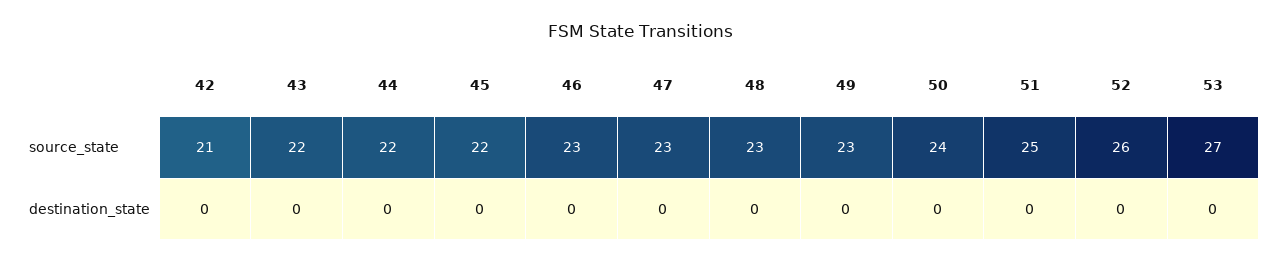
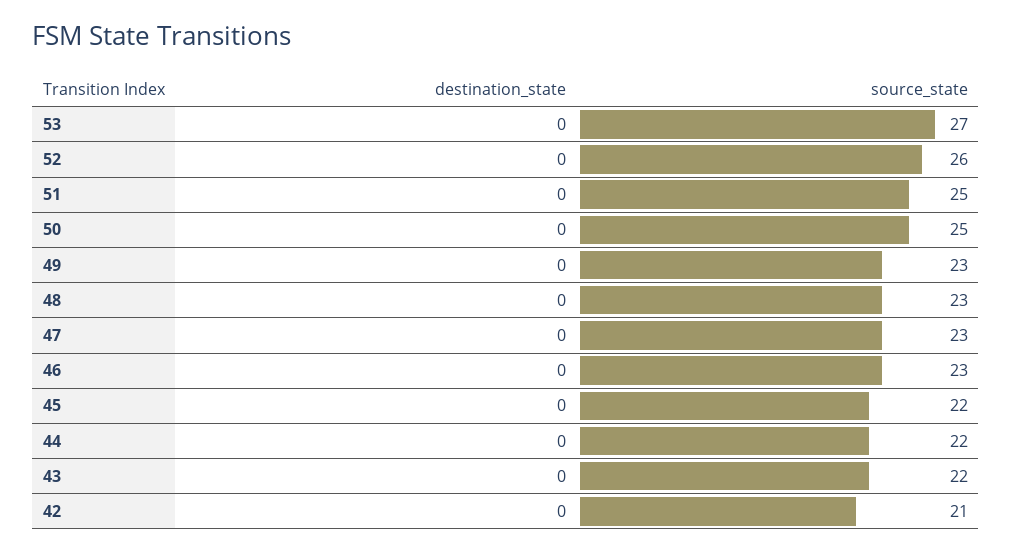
50, source_state: 24 -> 25

